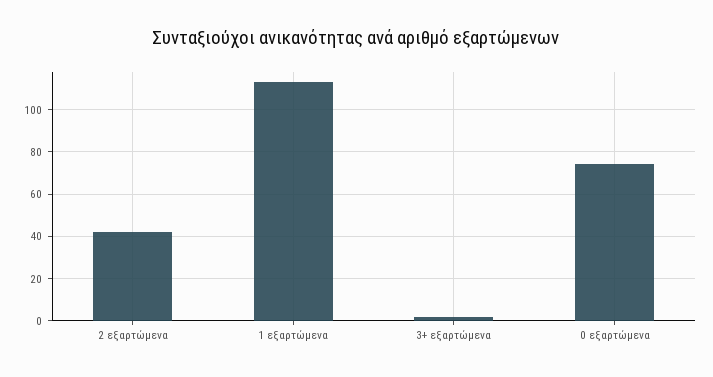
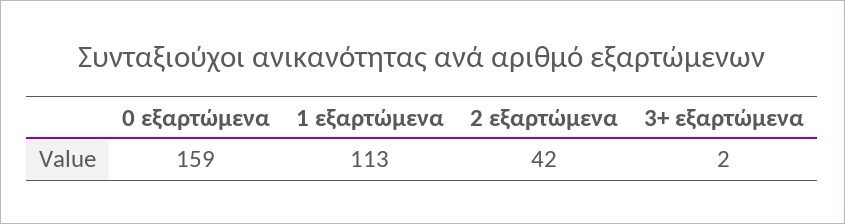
0 εξαρτώμενα: 75 -> 159

